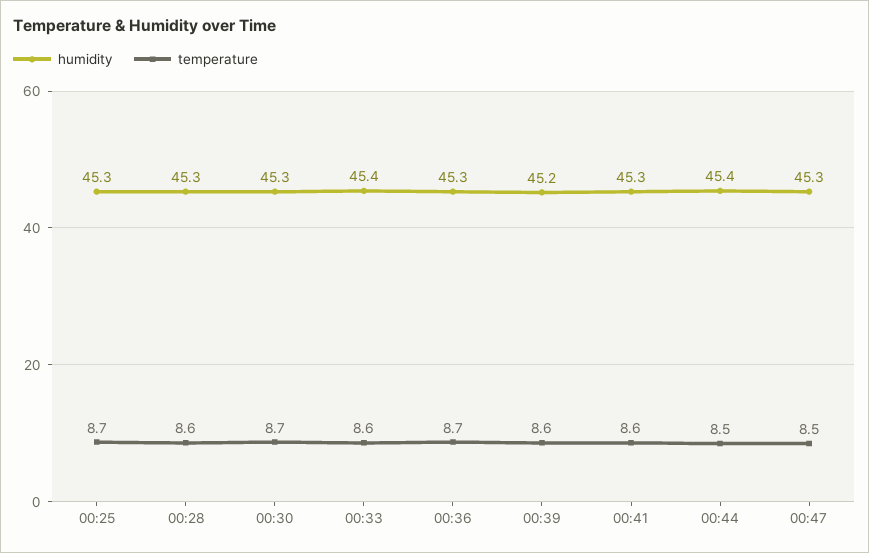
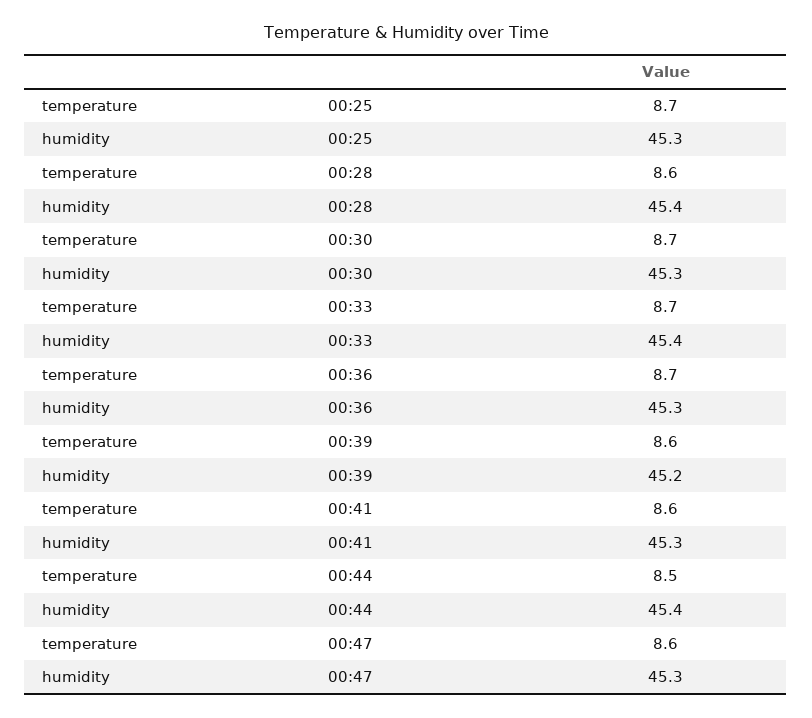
humidity, 00:28: 45.3 -> 45.4
temperature, 00:33: 8.6 -> 8.7
temperature, 00:47: 8.5 -> 8.6

